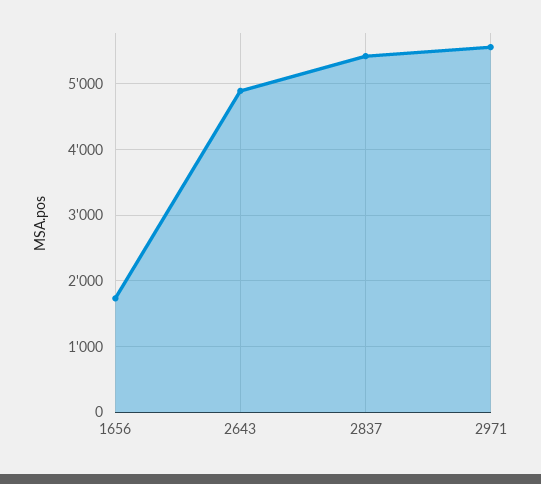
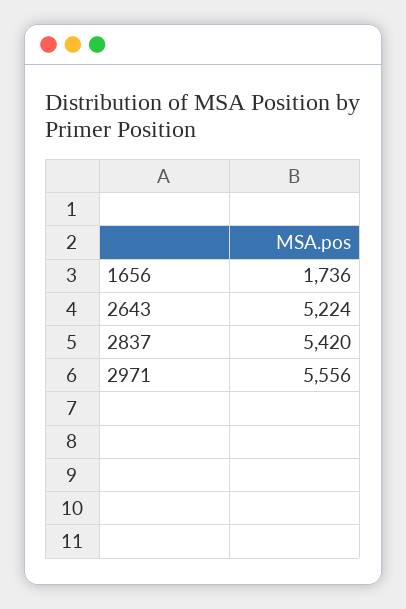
2643: 4900 -> 5224

